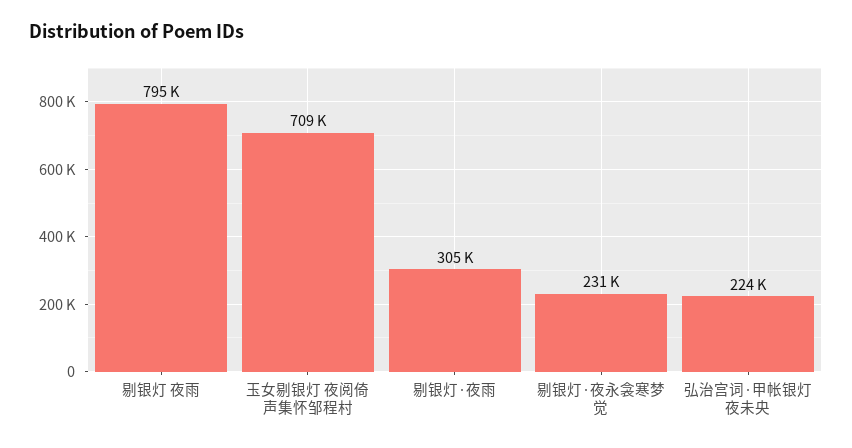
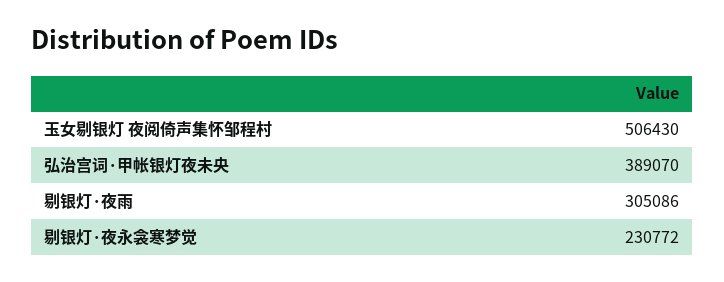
剔银灯 夜雨: 795000 -> none
玉女剔银灯 夜阅倚声集怀邹程村: 709000 -> 506430
弘治宫词·甲帐银灯夜未央: 224000 -> 389070

